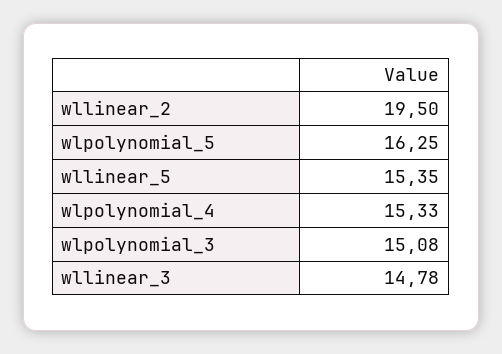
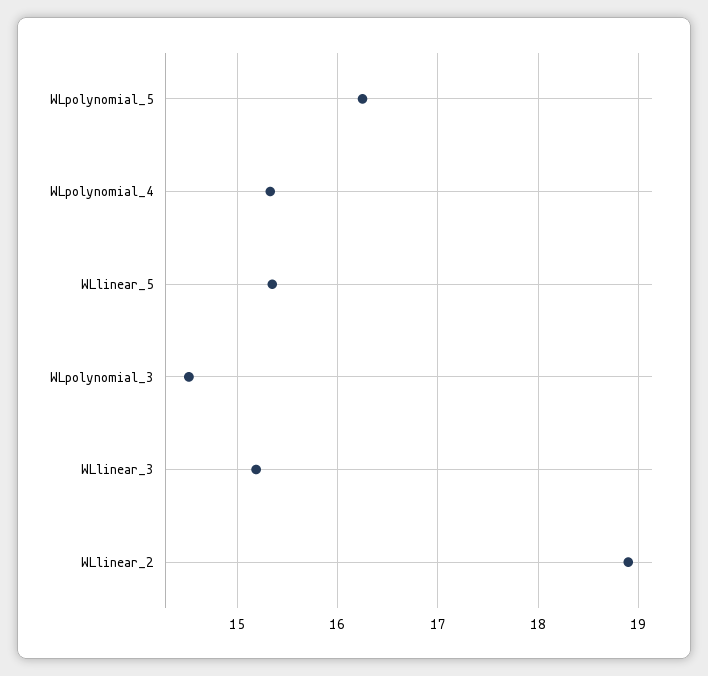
wllinear_2: 19.5 -> 18.9
wlpolynomial_3: 15.08 -> 14.5
wllinear_3: 14.78 -> 15.2

